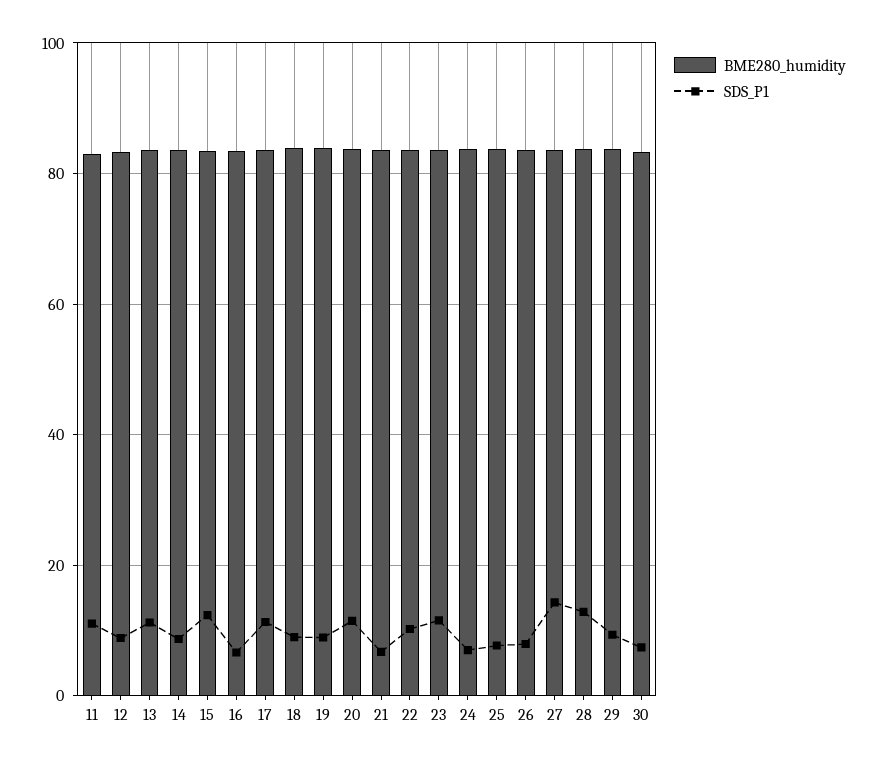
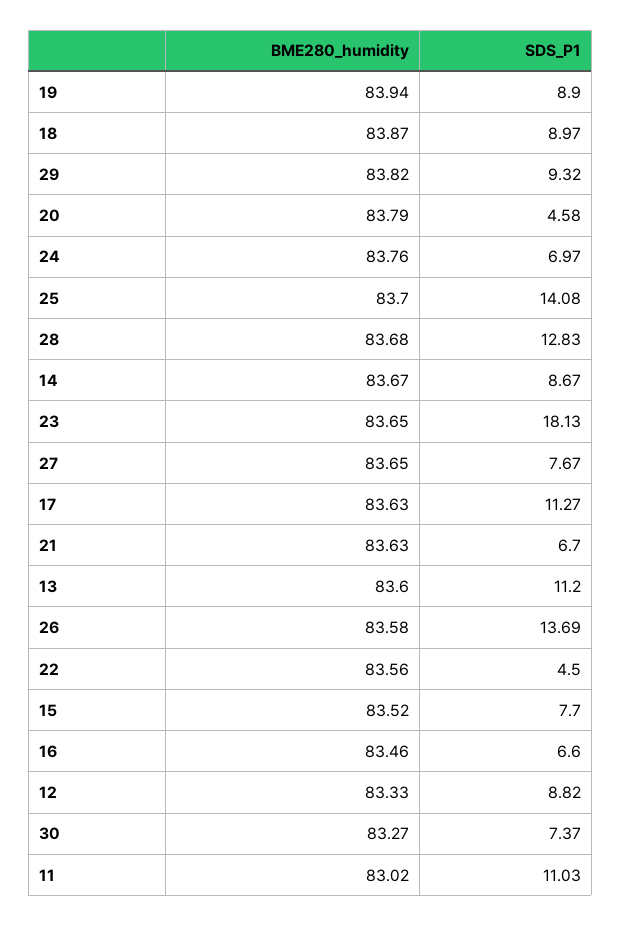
SDS_P1, 15: 12 -> 7.7
SDS_P1, 20: 12 -> 4.58
SDS_P1, 22: 10 -> 4.5
SDS_P1, 23: 12 -> 18.13
SDS_P1, 25: 8 -> 14.08
SDS_P1, 26: 8 -> 13.69
SDS_P1, 27: 14 -> 7.67

